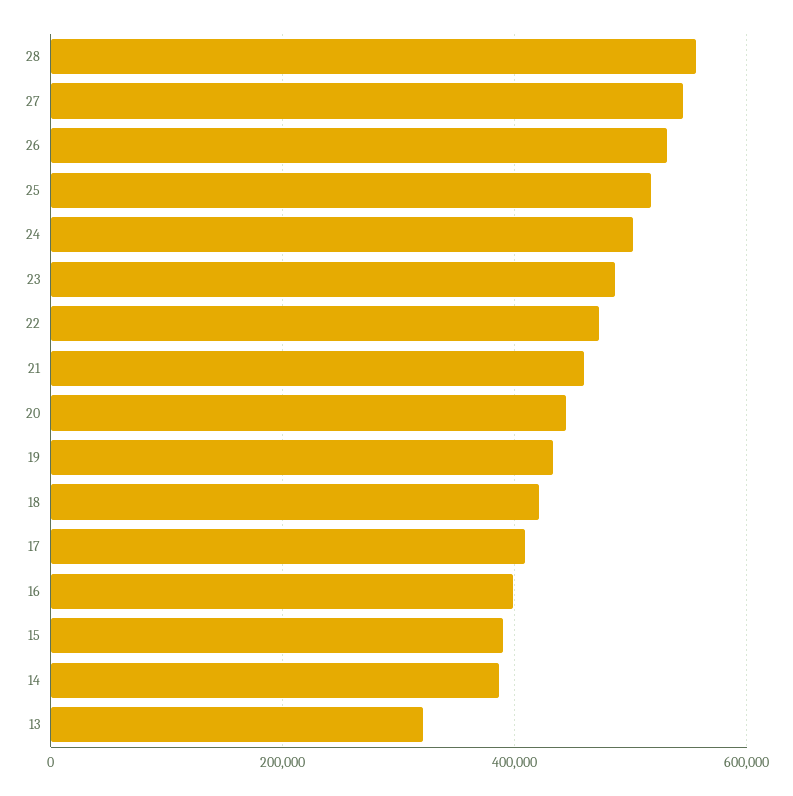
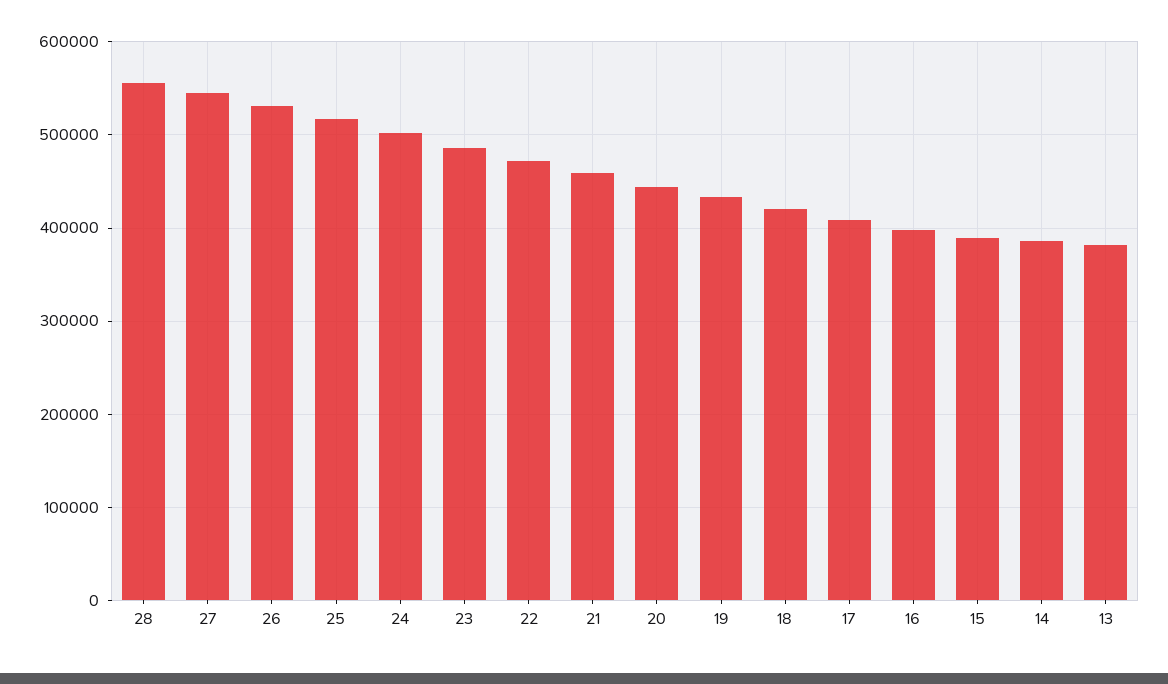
13: 320000 -> 380000

